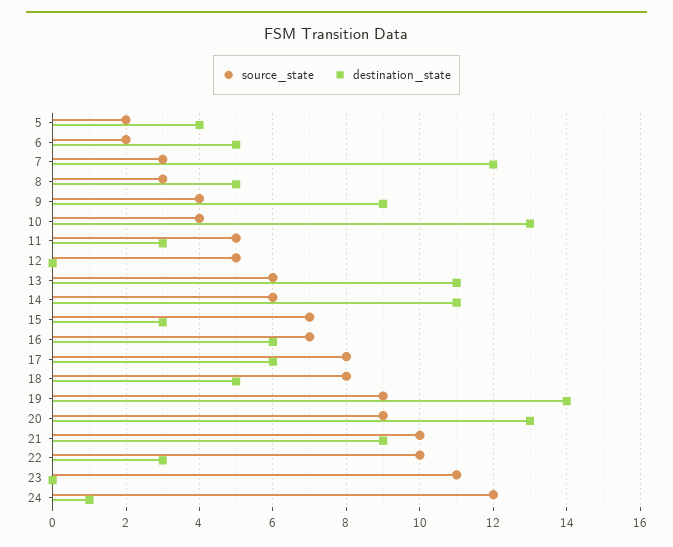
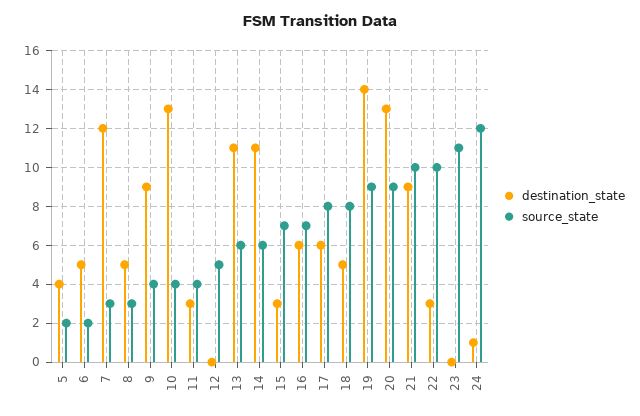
source_state, 11: 5 -> 4

